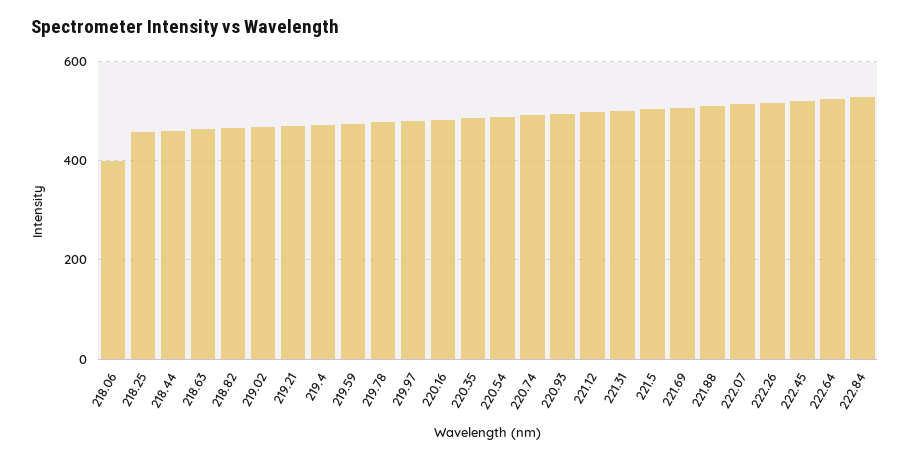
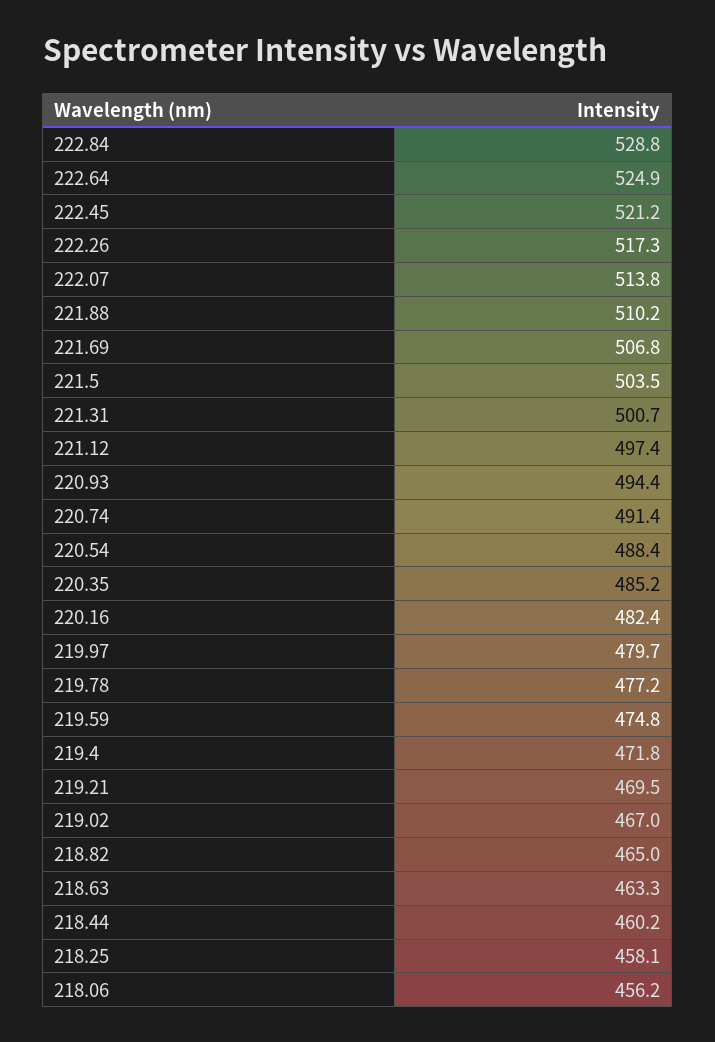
218.06: 400 -> 456.2

